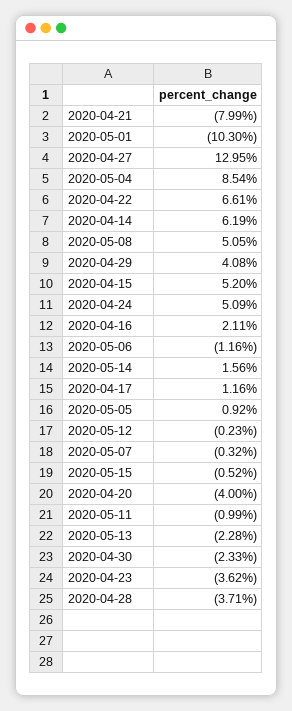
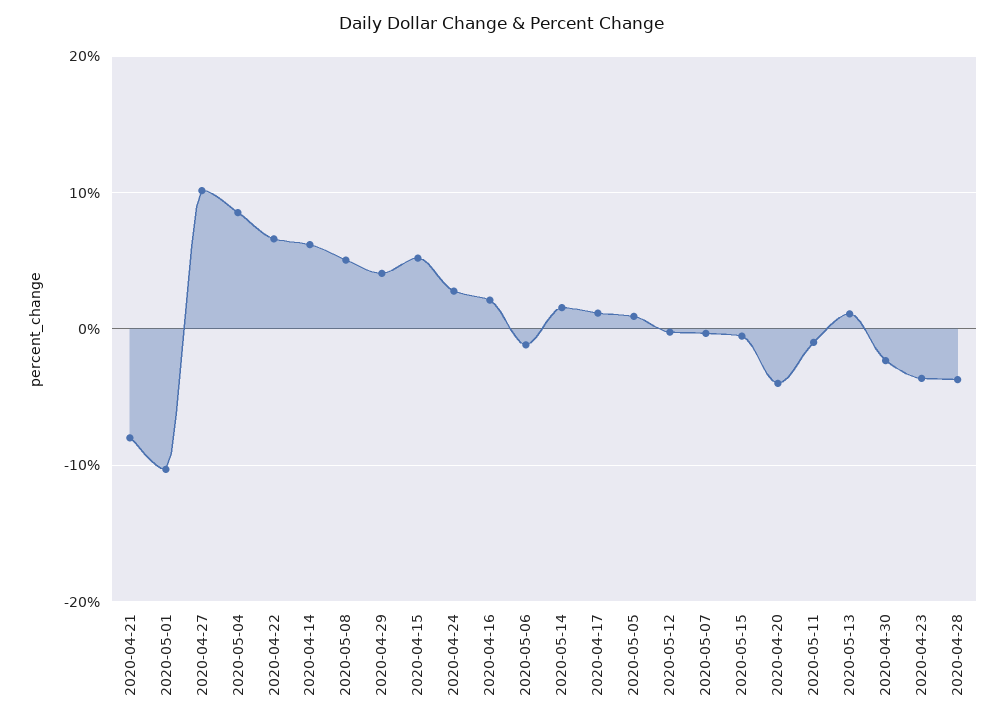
2020-04-27: 12.95 -> 10
2020-04-24: 5.09 -> 3
2020-05-13: -2.28 -> 1

